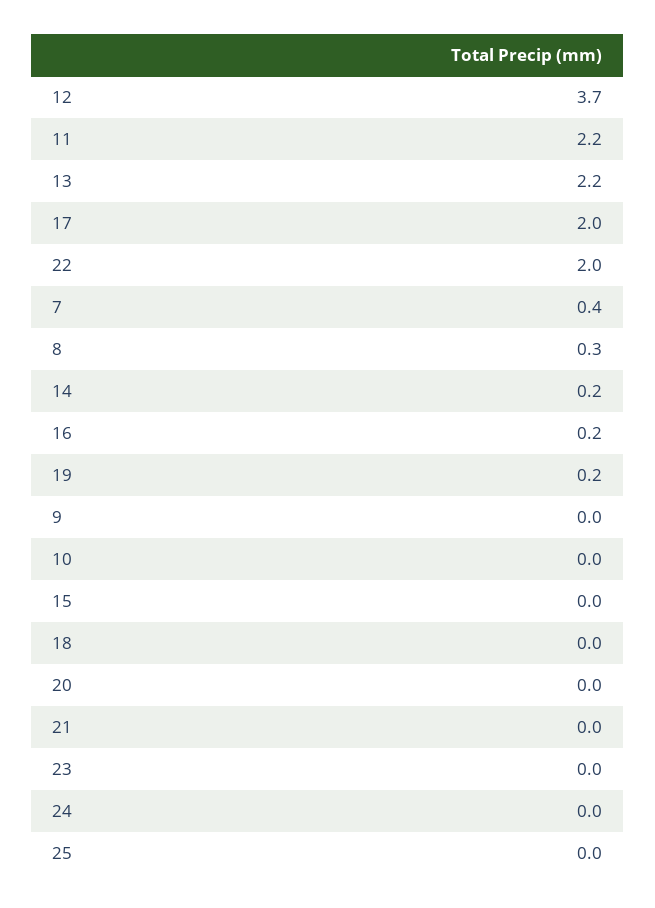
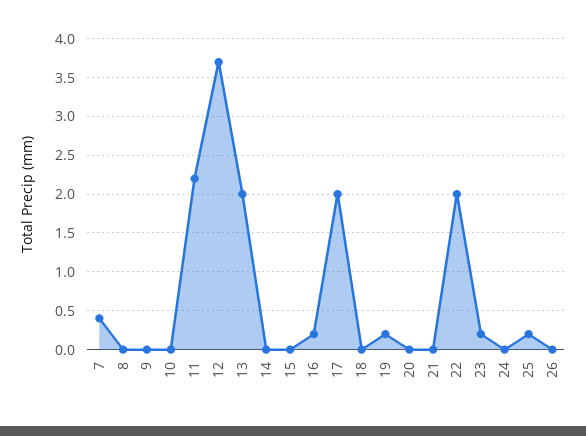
13: 2.2 -> 2
8: 0.3 -> 0
14: 0.2 -> 0
23: 0 -> 0.2
25: 0 -> 0.2
26: none -> 0

